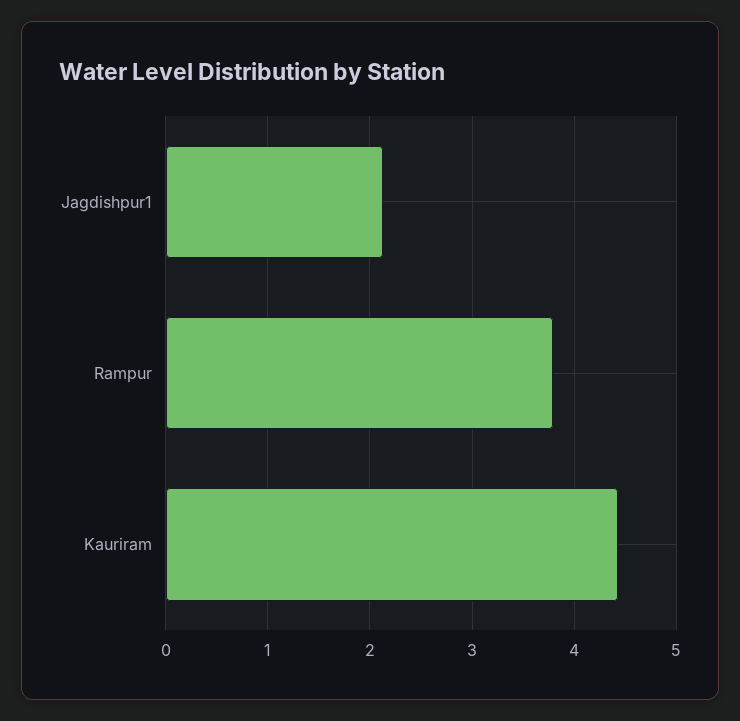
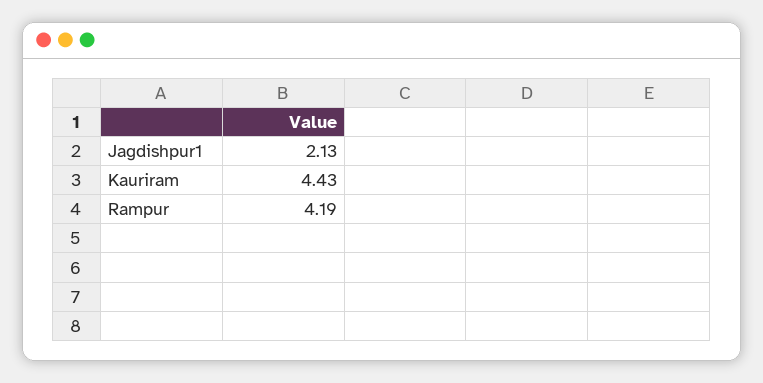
Rampur: 3.8 -> 4.19

